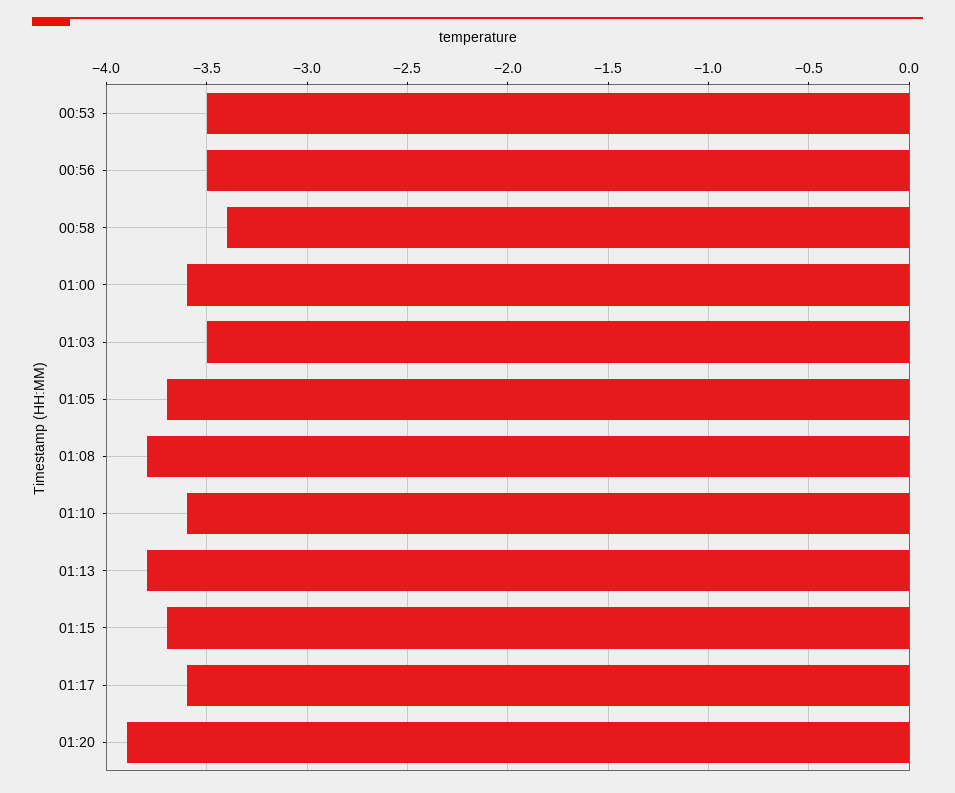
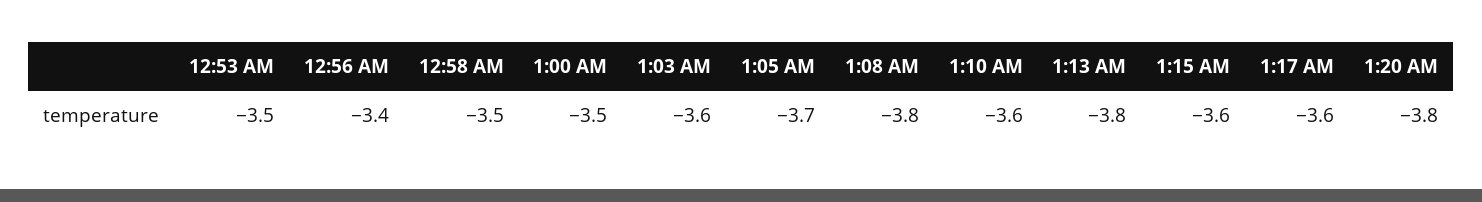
00:56: -3.5 -> -3.4
00:58: -3.4 -> -3.5
01:00: -3.6 -> -3.5
01:03: -3.5 -> -3.6
01:15: -3.7 -> -3.6
01:20: -3.9 -> -3.8

